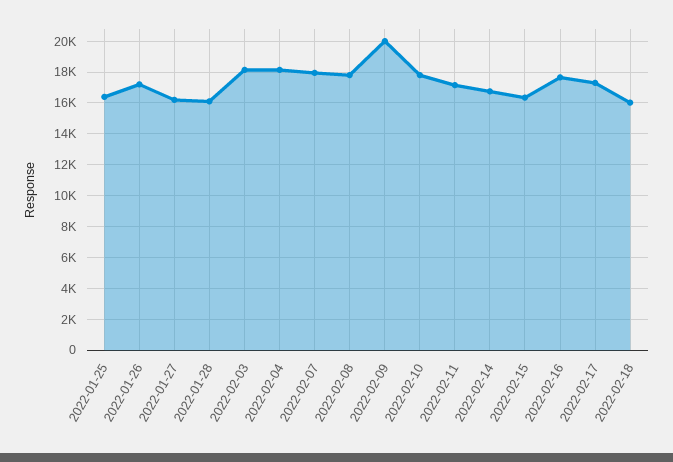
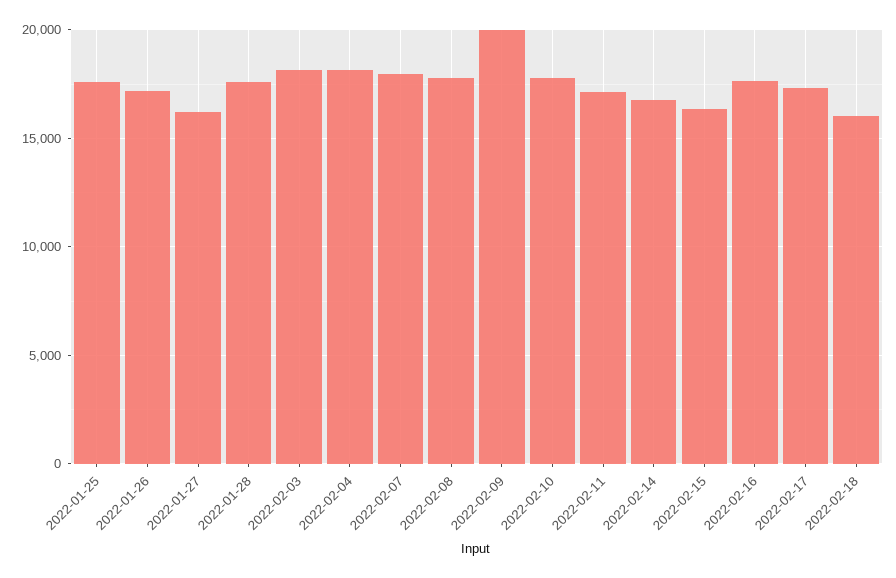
2022-01-25: 16500 -> 17500
2022-01-28: 16000 -> 17500

